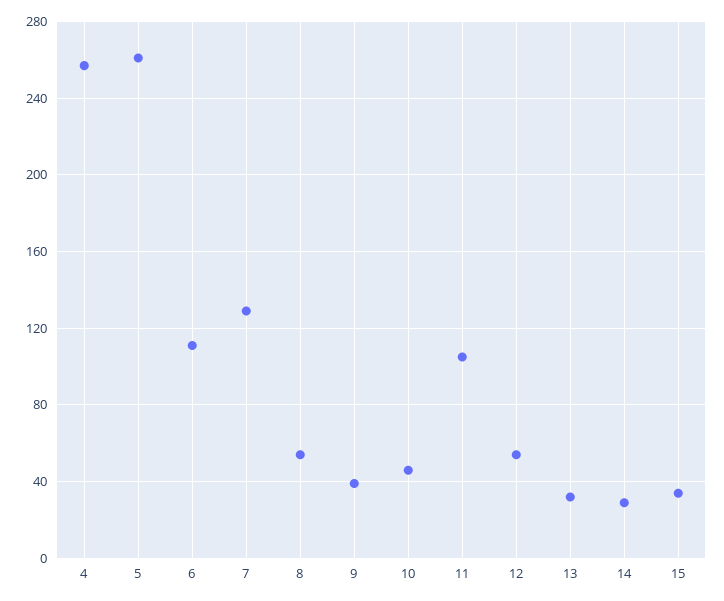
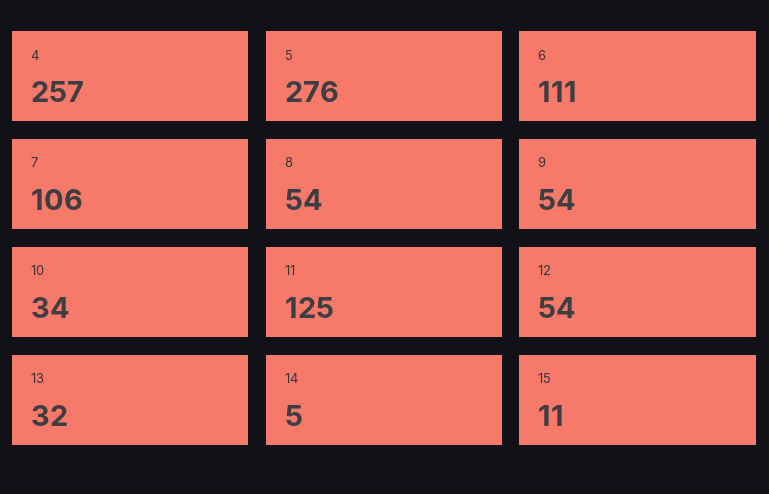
5: 260 -> 276
7: 130 -> 106
9: 40 -> 54
10: 45 -> 34
11: 105 -> 125
14: 30 -> 5
15: 35 -> 11

